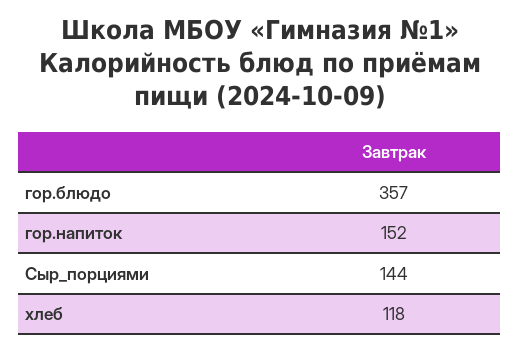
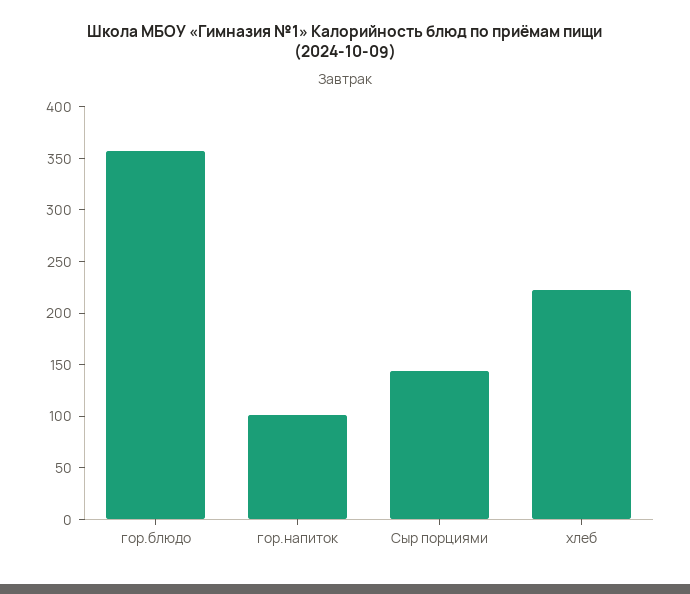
гор.напиток: 152 -> 100
хлеб: 118 -> 220

